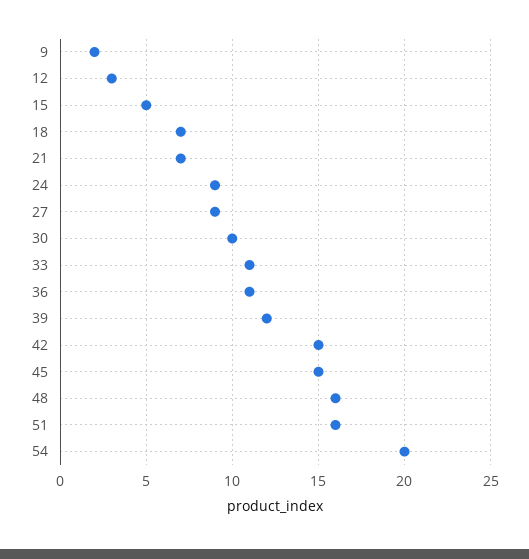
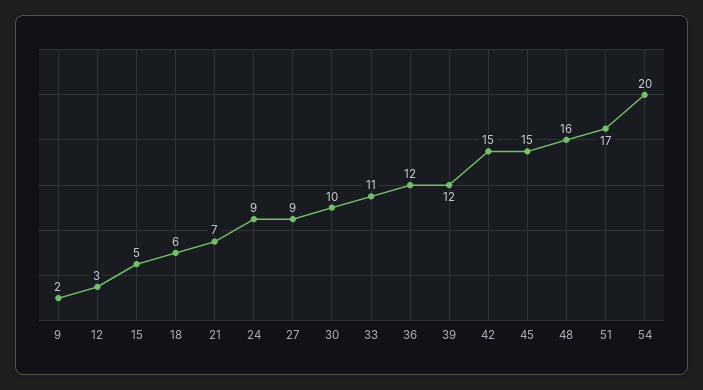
18: 7 -> 6
36: 11 -> 12
51: 16 -> 17

